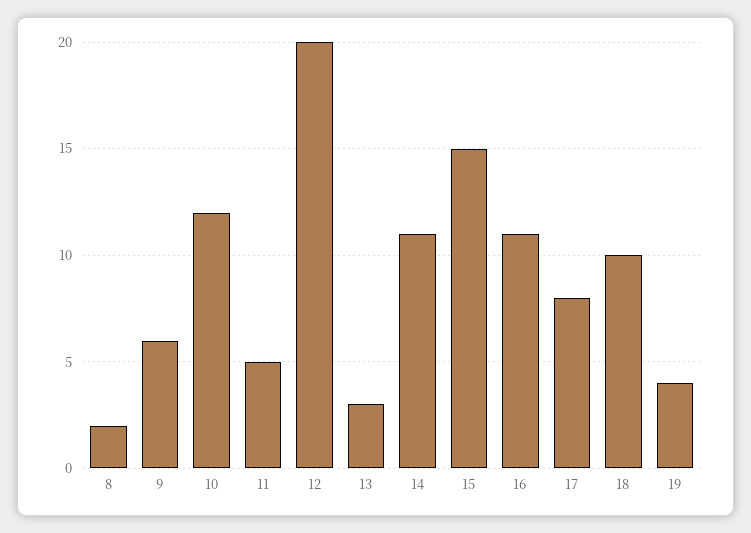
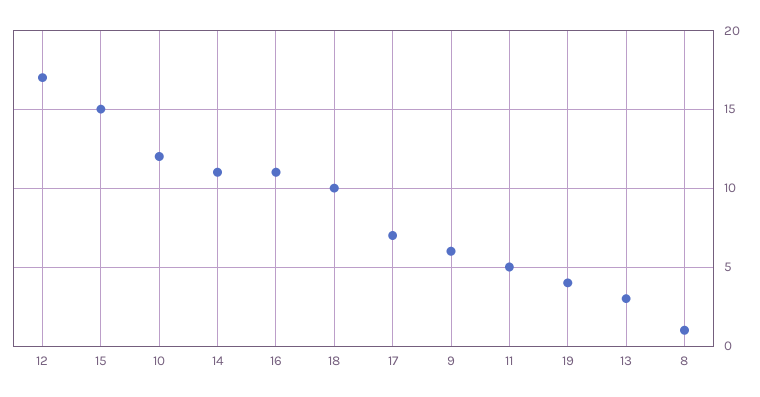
8: 2 -> 1
12: 20 -> 17
17: 8 -> 7

